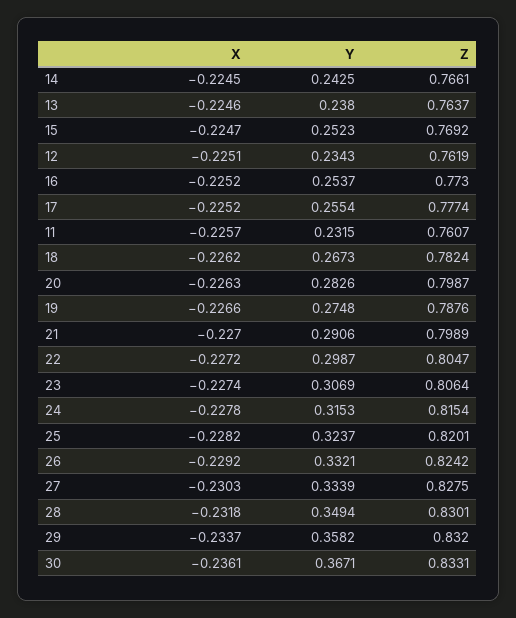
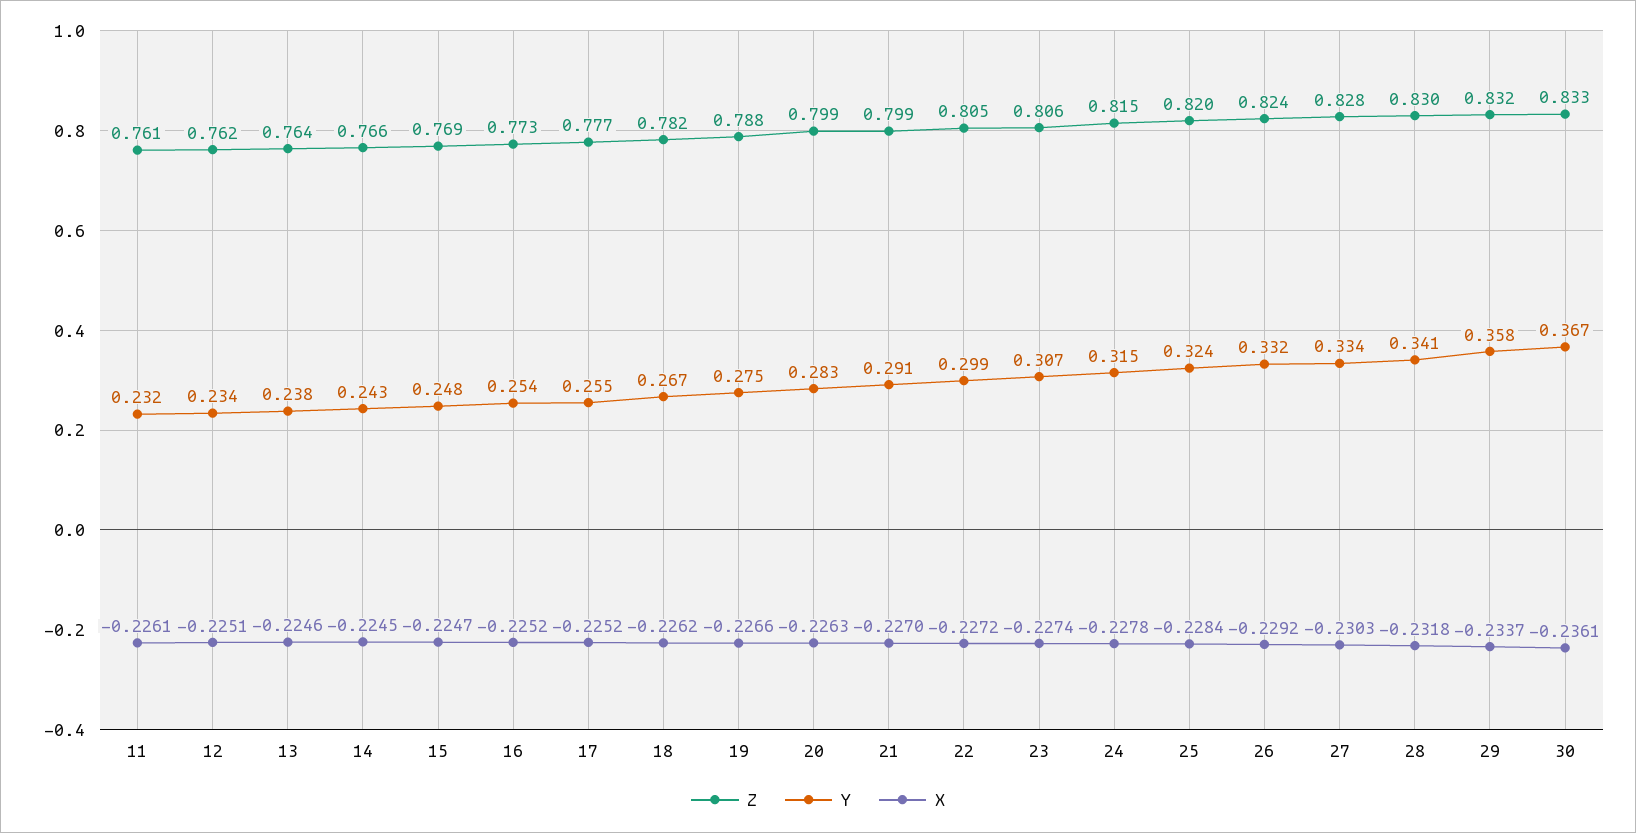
Y, 15: 0.2523 -> 0.248
X, 11: -0.2257 -> -0.2261
X, 25: -0.2282 -> -0.2284
Y, 28: 0.3494 -> 0.341

